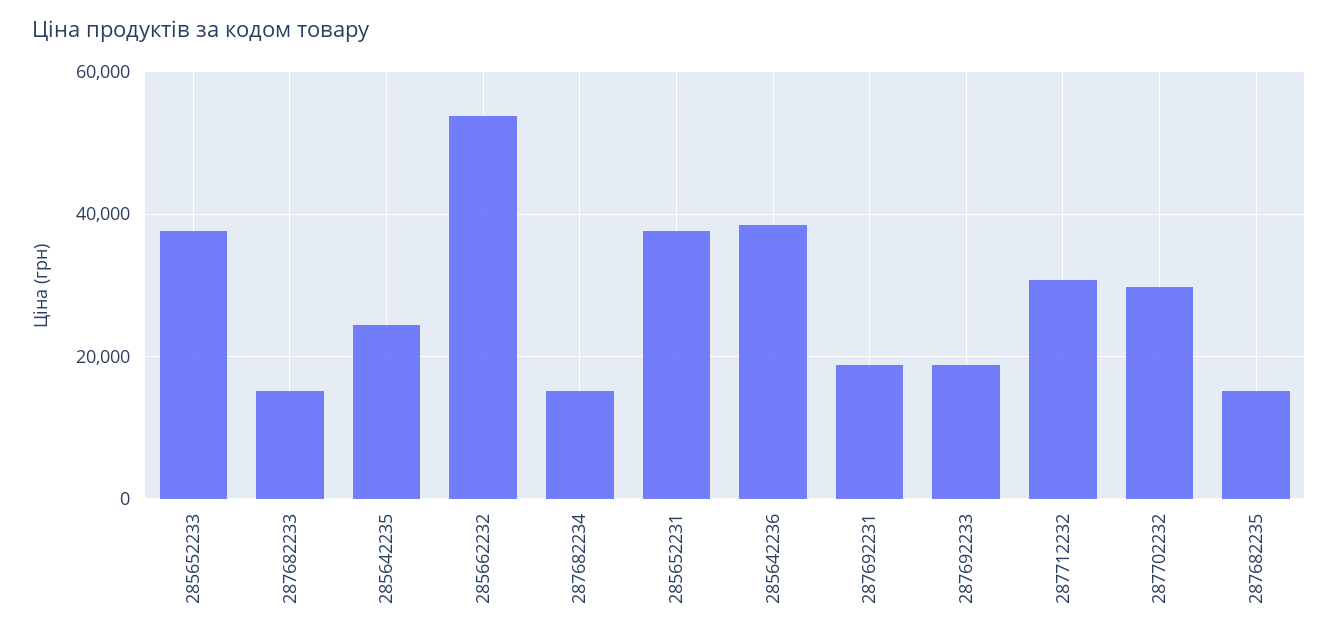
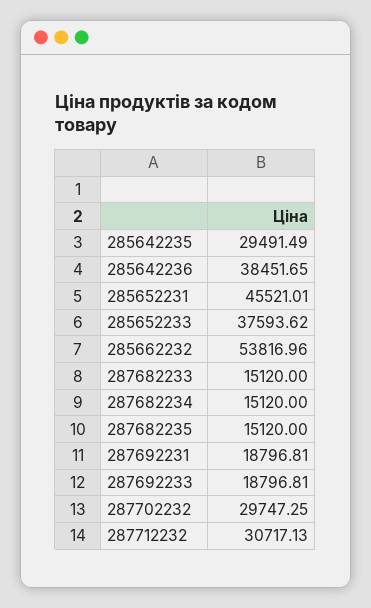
285642235: 24000 -> 29491.49
285652231: 38000 -> 45521.01

